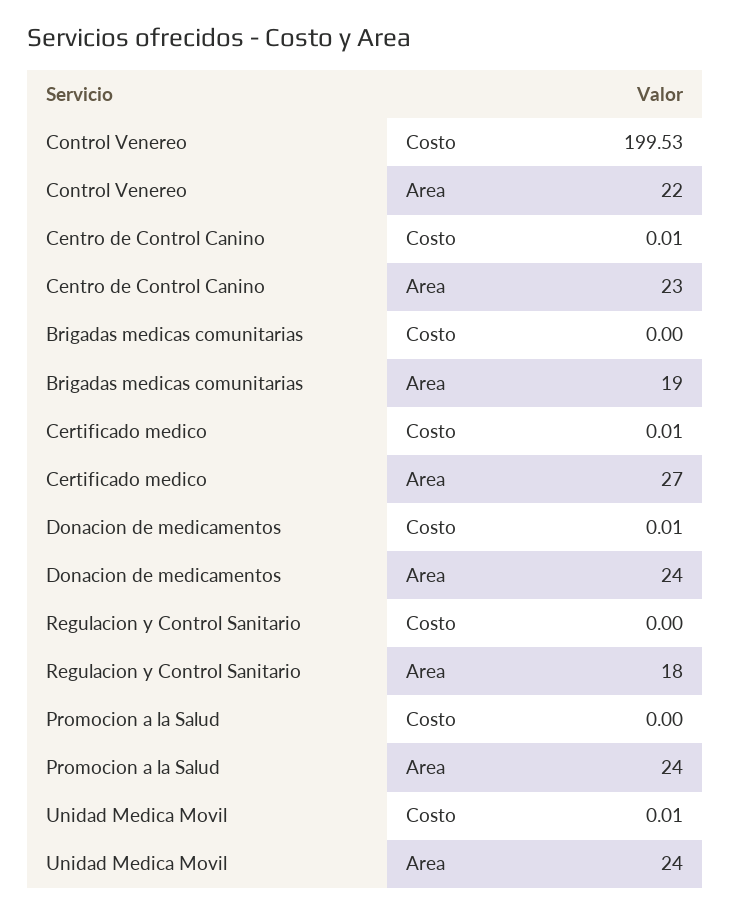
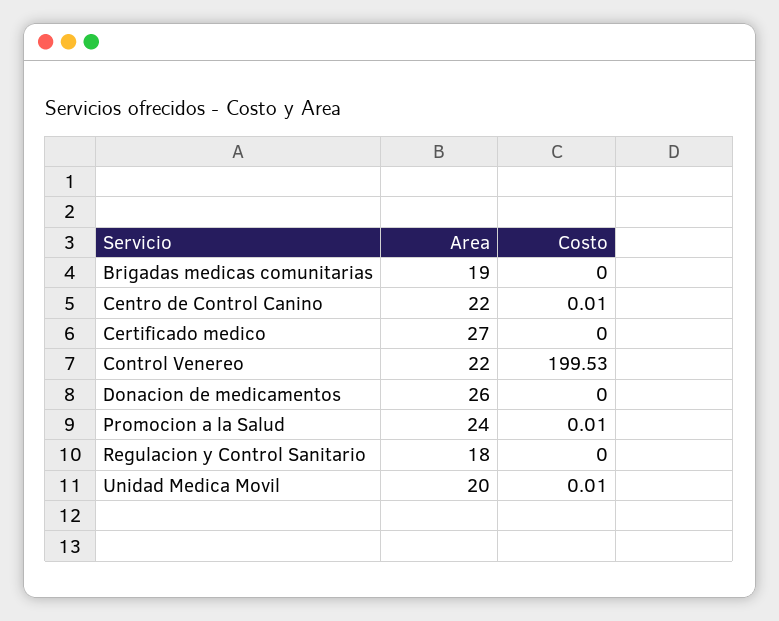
Centro de Control Canino, Area: 23 -> 22
Certificado medico, Costo: 0.01 -> 0
Donacion de medicamentos, Costo: 0.01 -> 0
Donacion de medicamentos, Area: 24 -> 26
Promocion a la Salud, Costo: 0 -> 0.01
Unidad Medica Movil, Area: 24 -> 20

